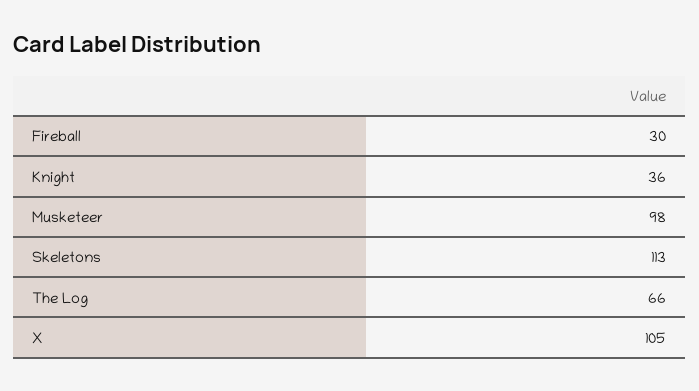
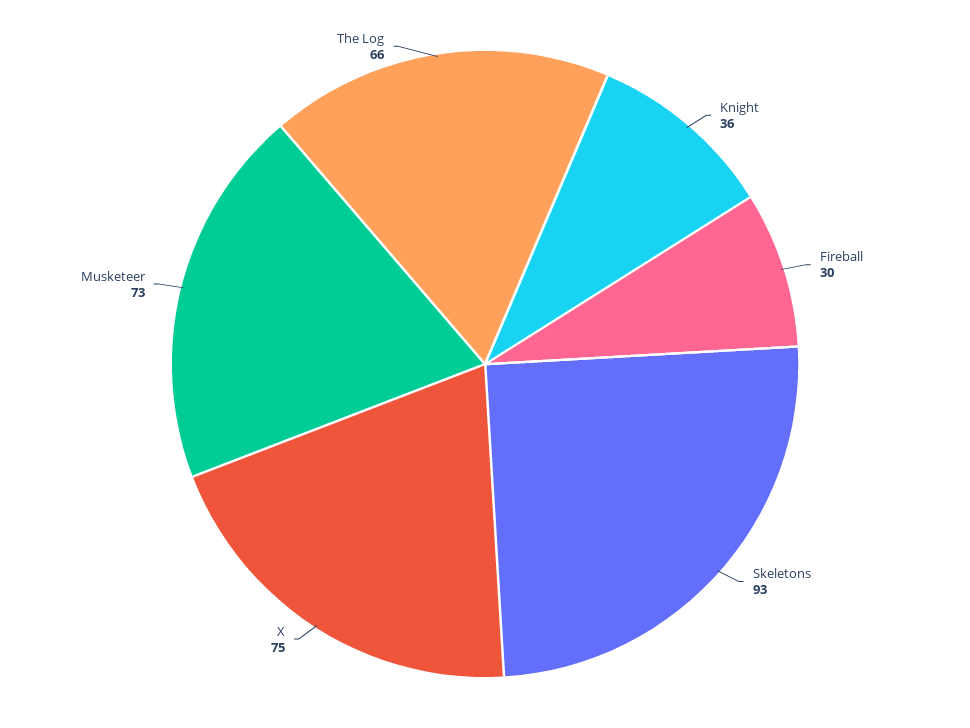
Musketeer: 98 -> 73
Skeletons: 113 -> 93
X: 105 -> 75

